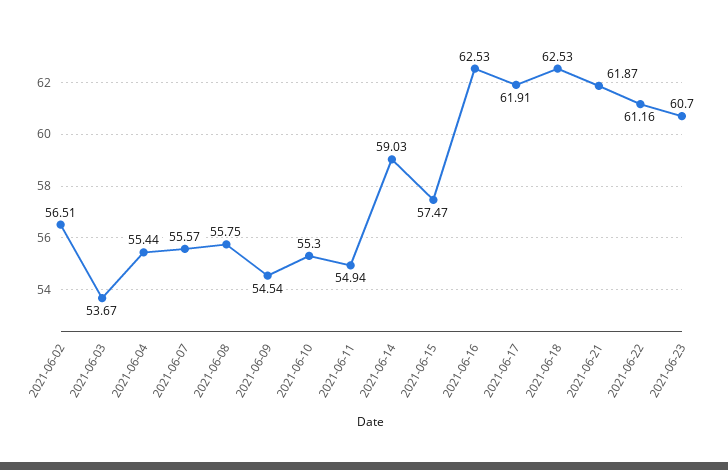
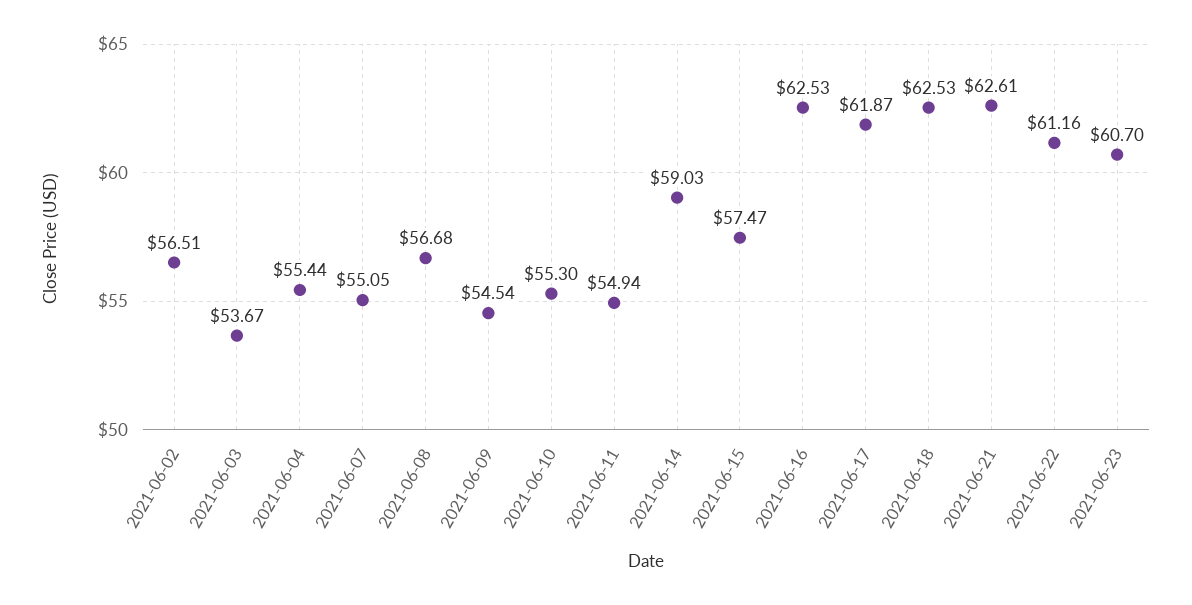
2021-06-07: 55.57 -> 55.05
2021-06-08: 55.75 -> 56.68
2021-06-17: 61.91 -> 61.87
2021-06-21: 61.87 -> 62.61

